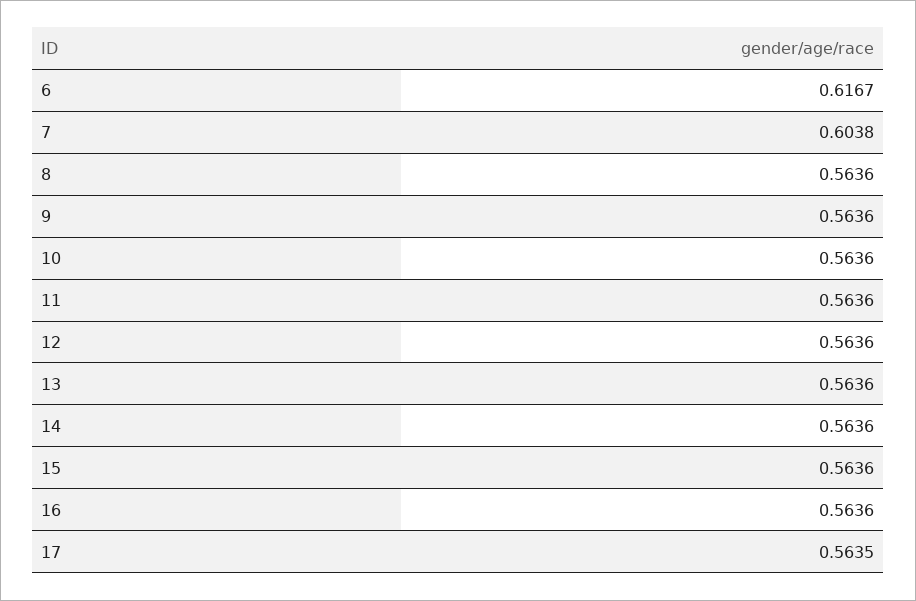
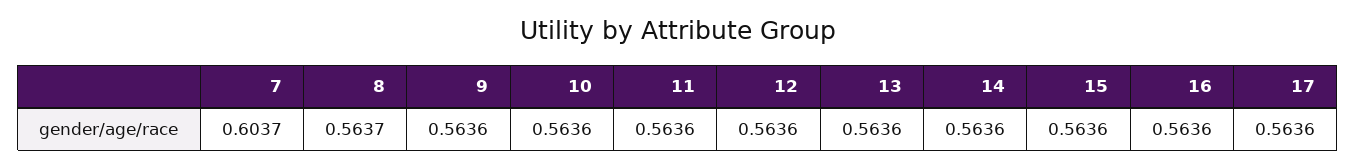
6: 0.6167 -> none
7: 0.6038 -> 0.6037
8: 0.5636 -> 0.5637
17: 0.5635 -> 0.5636

